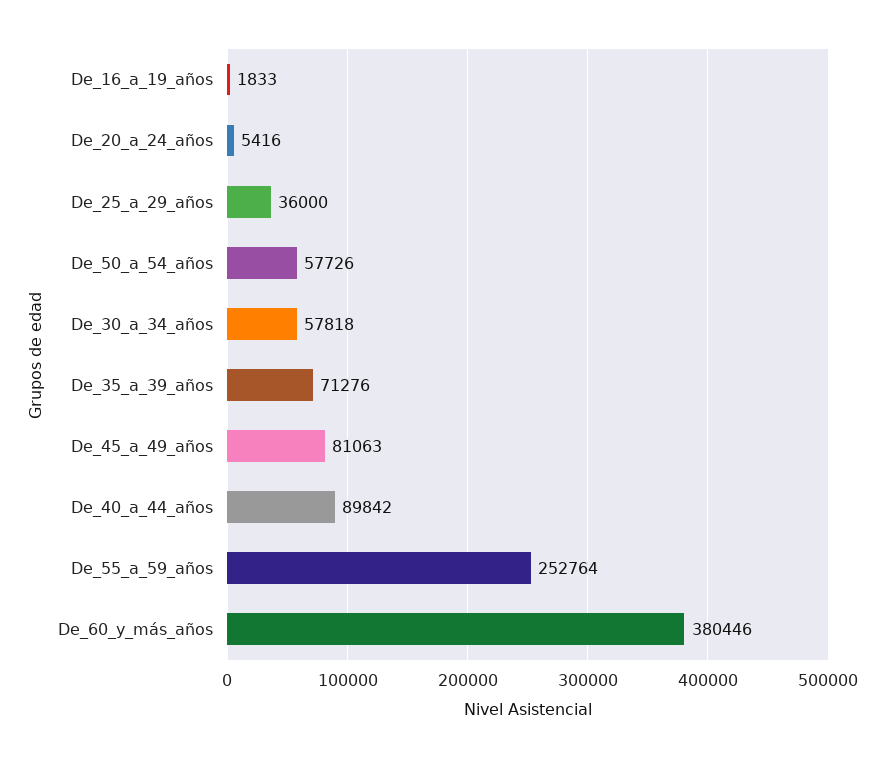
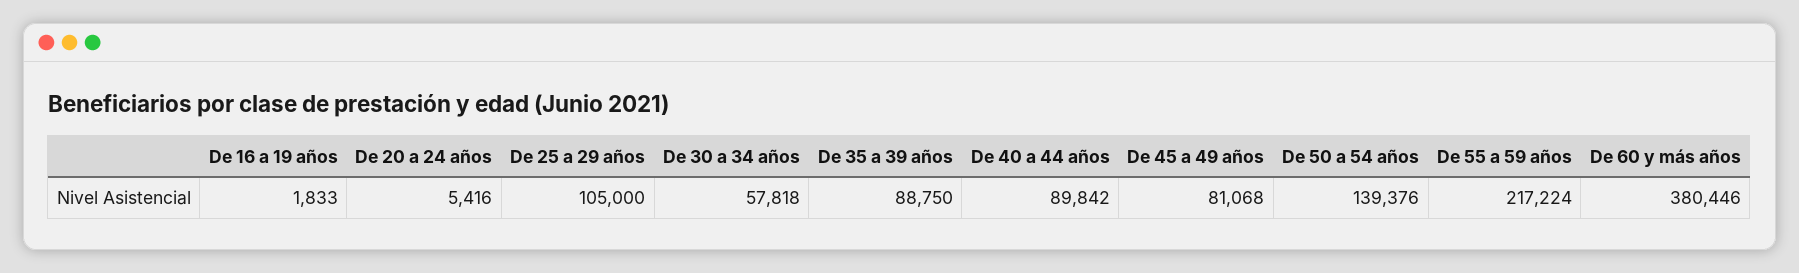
De_25_a_29_años: 36000 -> 105000
De_50_a_54_años: 57726 -> 139376
De_35_a_39_años: 71276 -> 88750
De_45_a_49_años: 81063 -> 81068
De_55_a_59_años: 252764 -> 217224

